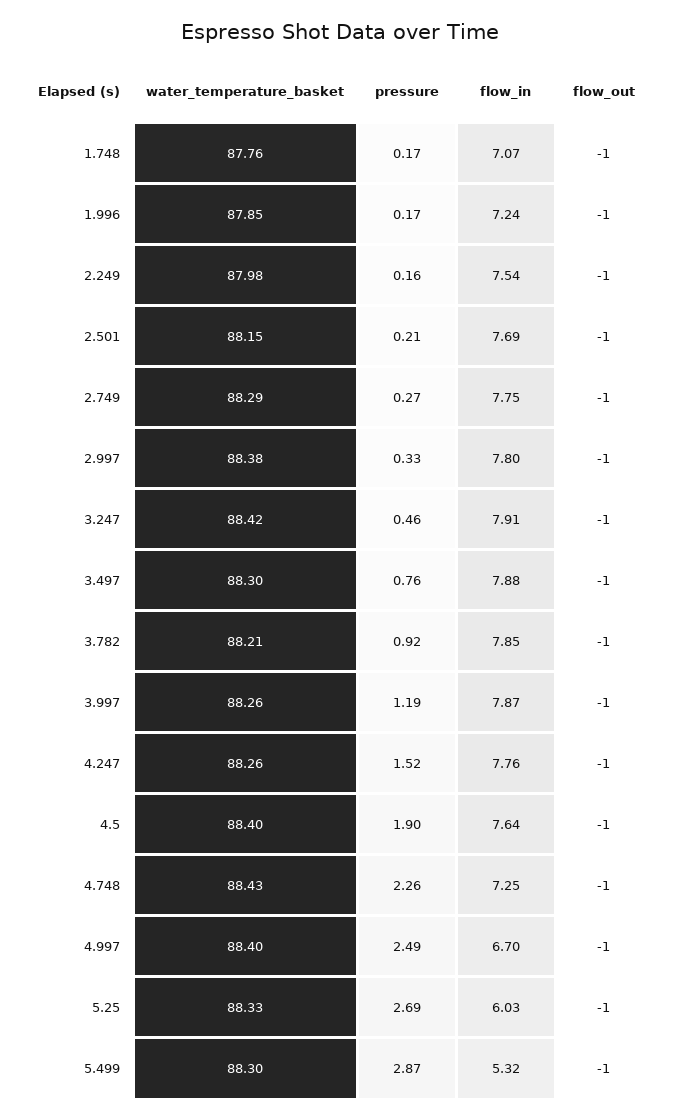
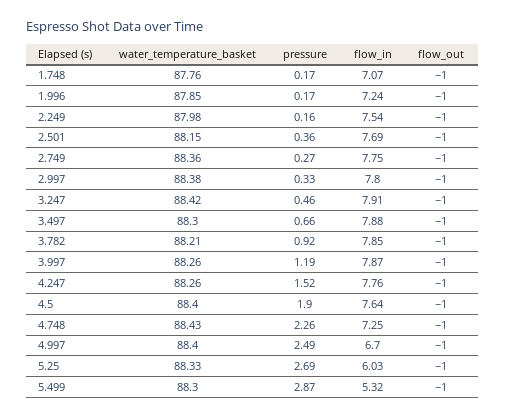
pressure, 2.501: 0.21 -> 0.36
water_temperature_basket, 2.749: 88.29 -> 88.36
pressure, 3.497: 0.76 -> 0.66

